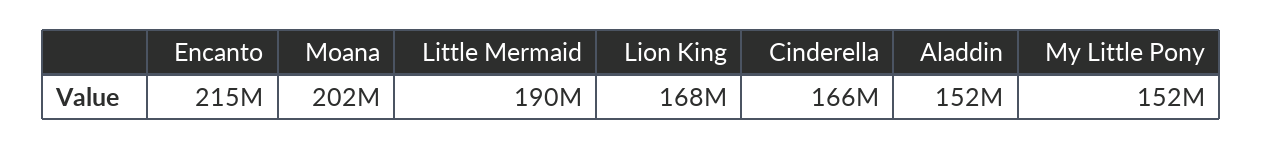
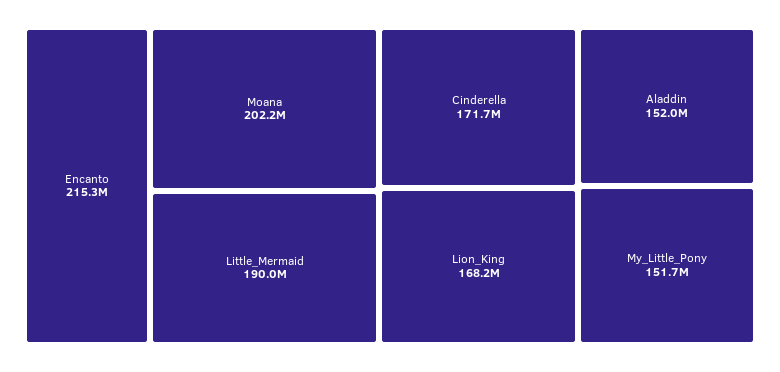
Cinderella: 166000000 -> 171700000

